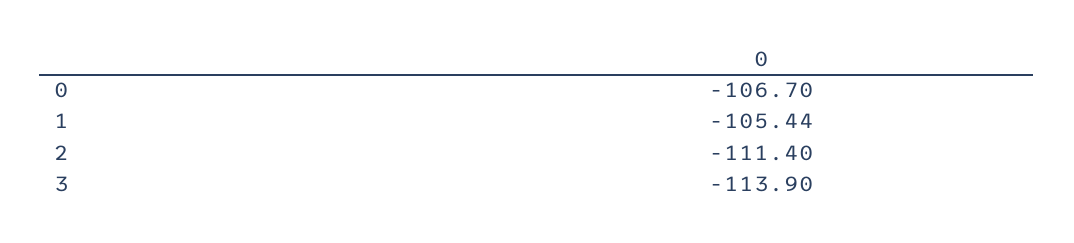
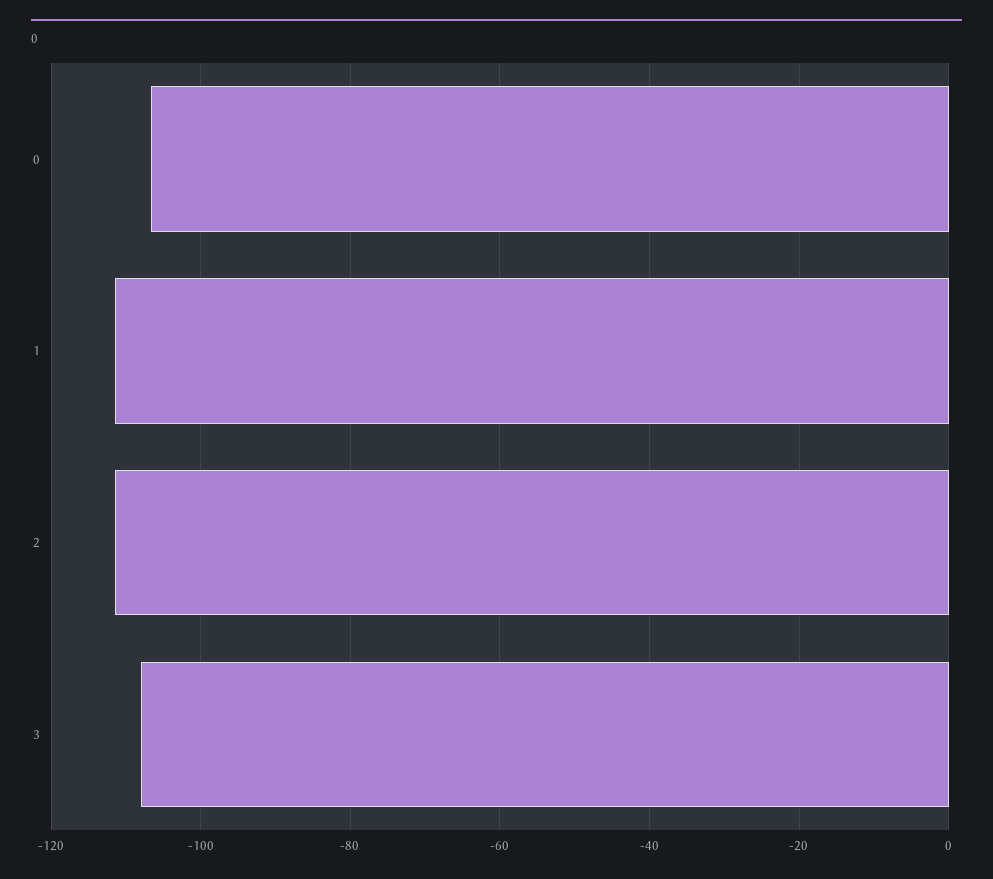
1: -105.44 -> -112
3: -113.9 -> -108

